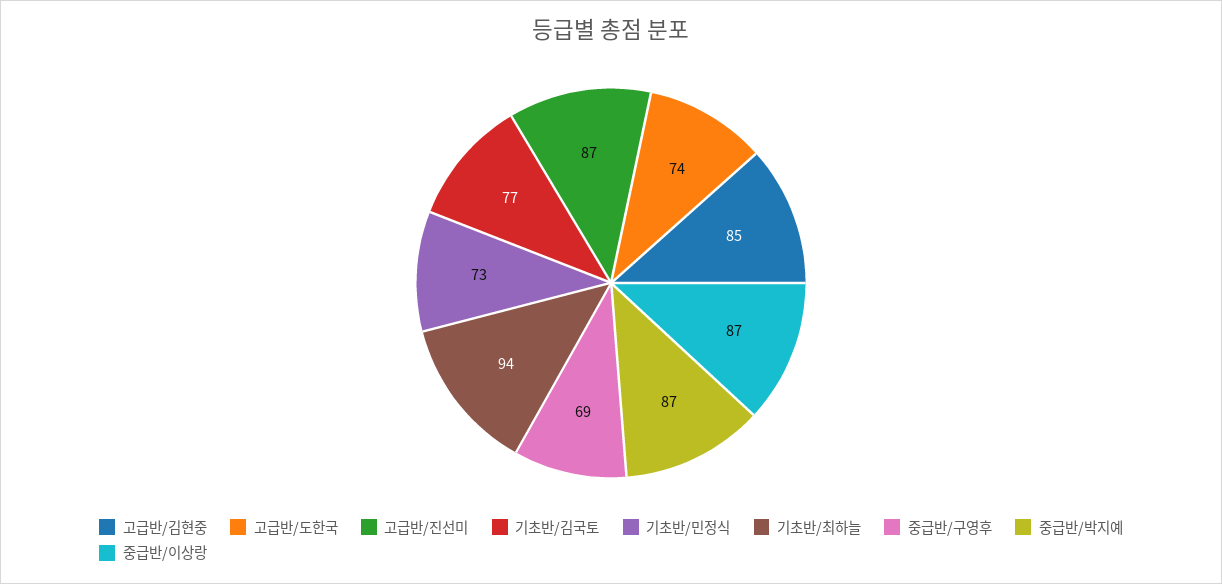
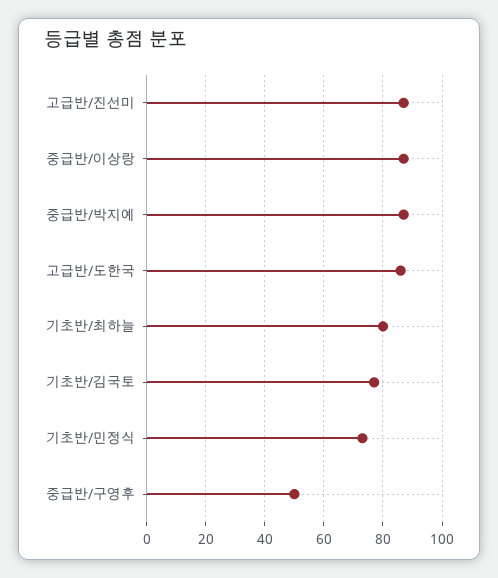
고급반/김현중: 85 -> none
고급반/도한국: 74 -> 85
기초반/최하늘: 94 -> 80
중급반/구영후: 69 -> 50

